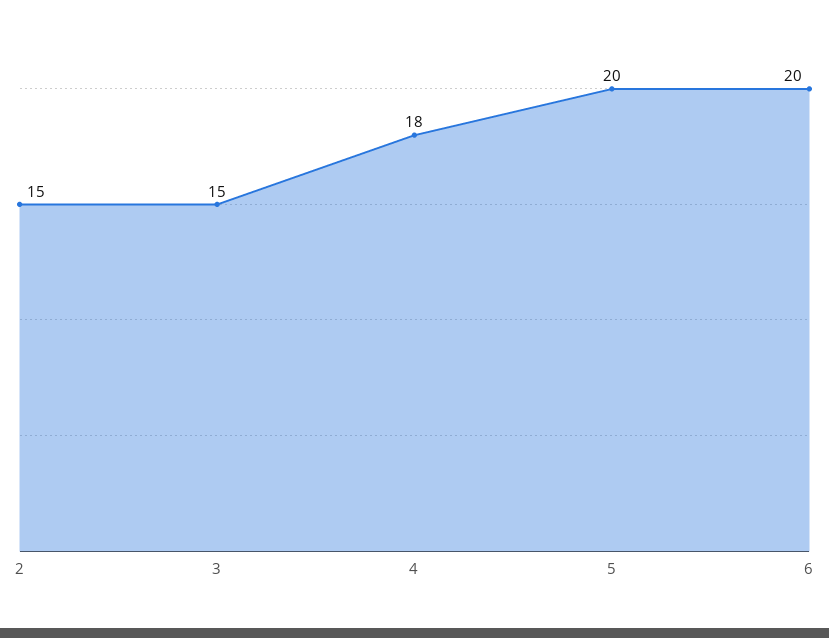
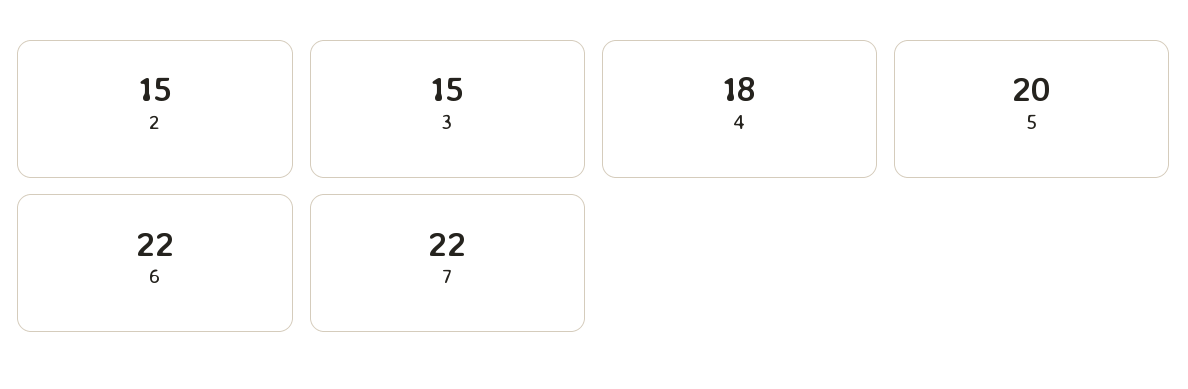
6: 20 -> 22
7: none -> 22

